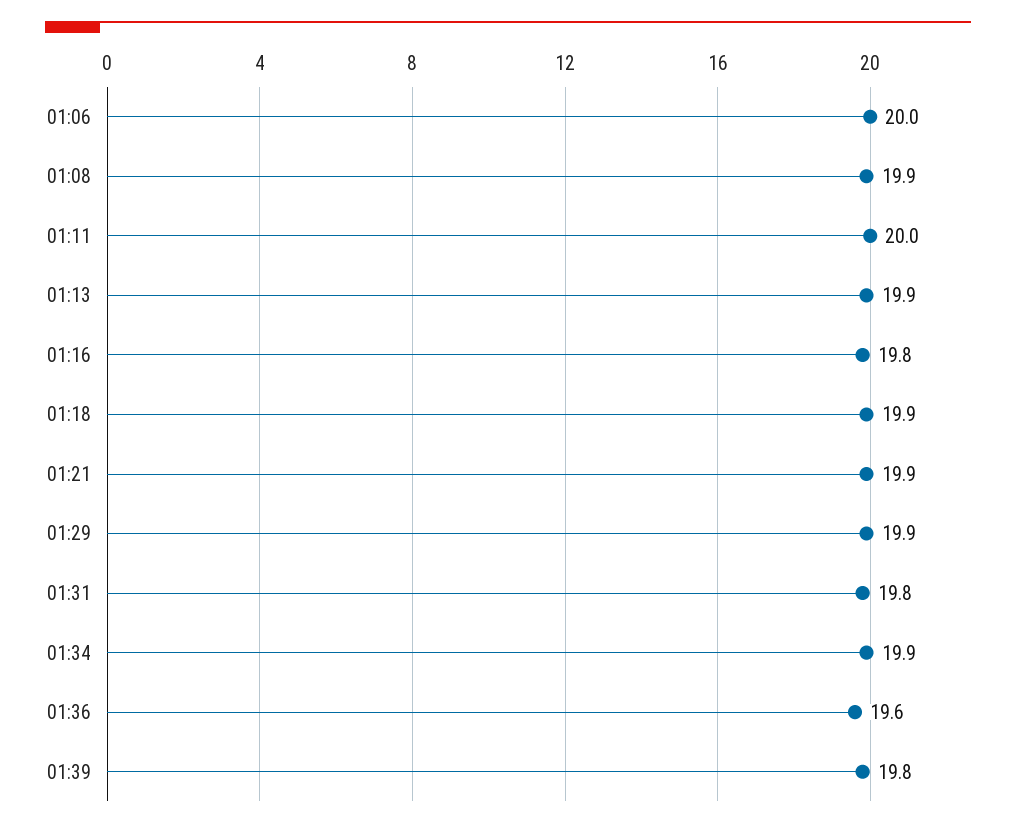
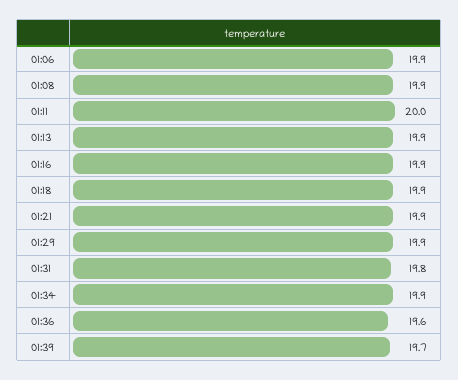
01:06: 20 -> 19.9
01:16: 19.8 -> 19.9
01:39: 19.8 -> 19.7

